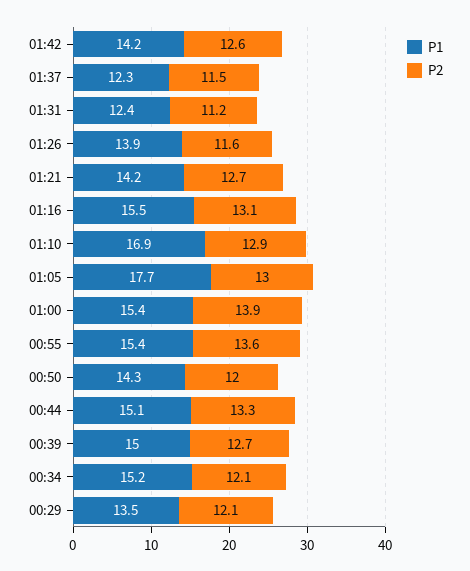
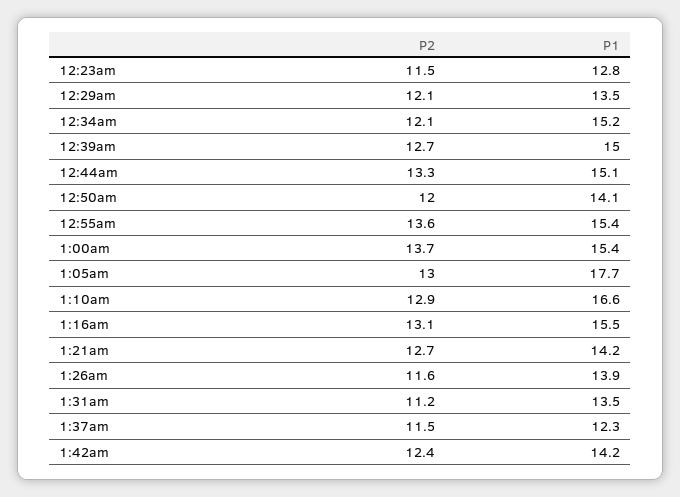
P2, 01:42: 12.6 -> 12.4
P1, 01:31: 12.4 -> 13.5
P1, 01:10: 16.9 -> 16.6
P2, 01:00: 13.9 -> 13.7
P1, 00:50: 14.3 -> 14.1
P2, 12:23am: none -> 11.5
P1, 12:23am: none -> 12.8

